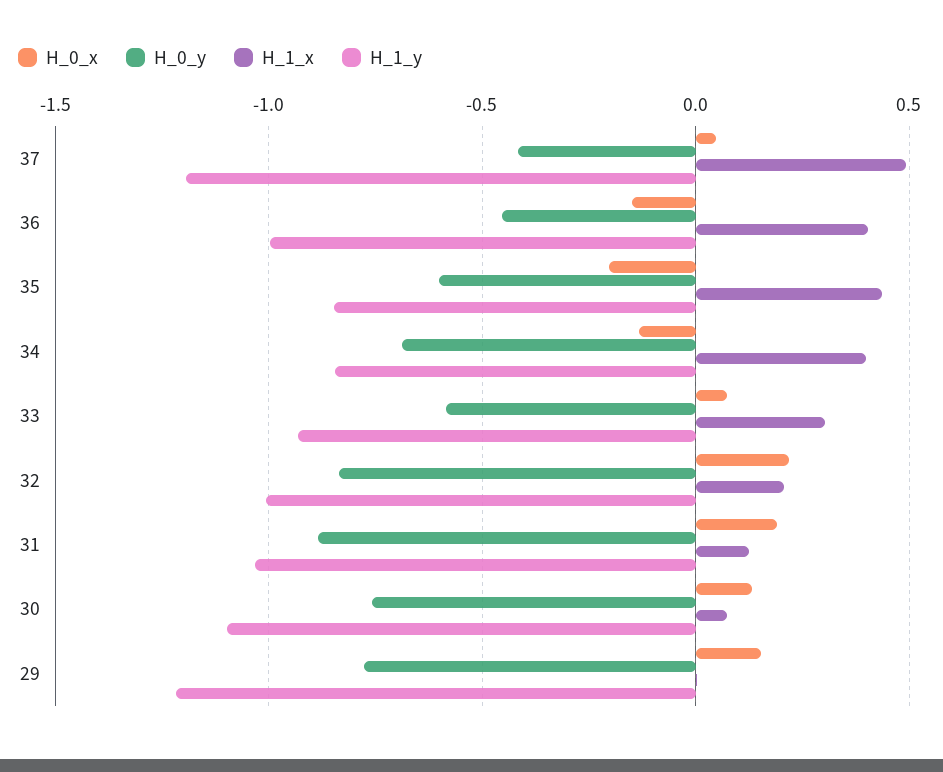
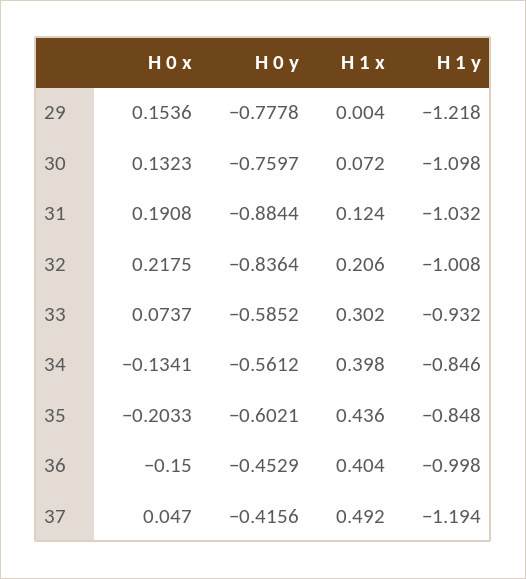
H_0_y, 34: -0.7 -> -0.5612

